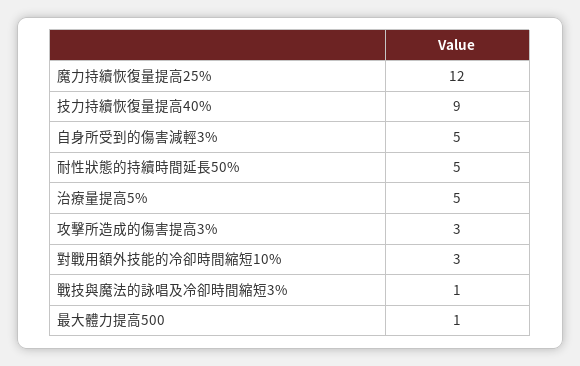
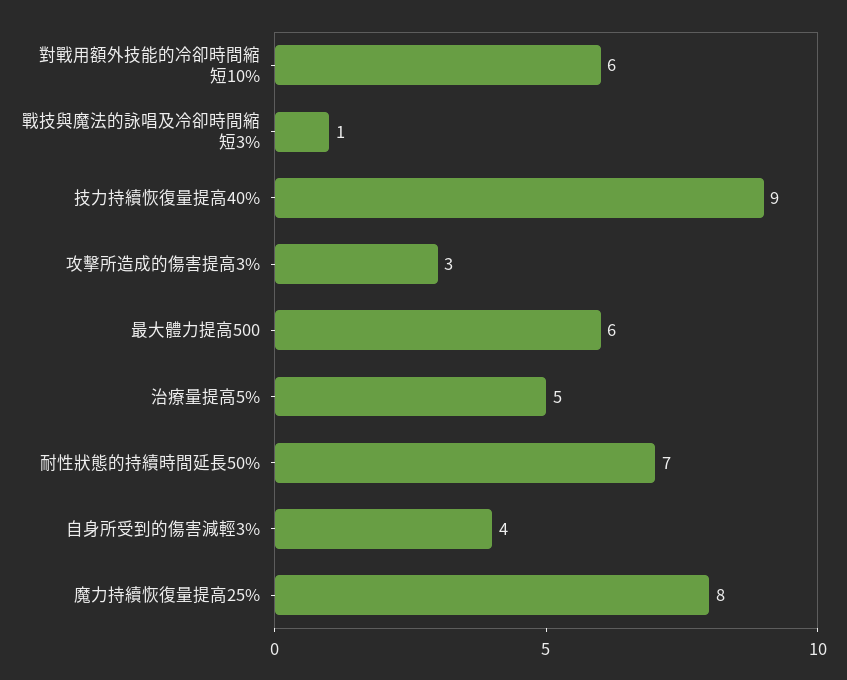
魔力持續恢復量提高25%: 12 -> 8
自身所受到的傷害減輕3%: 5 -> 4
耐性狀態的持續時間延長50%: 5 -> 7
對戰用額外技能的冷卻時間縮短10%: 3 -> 6
最大體力提高500: 1 -> 6

